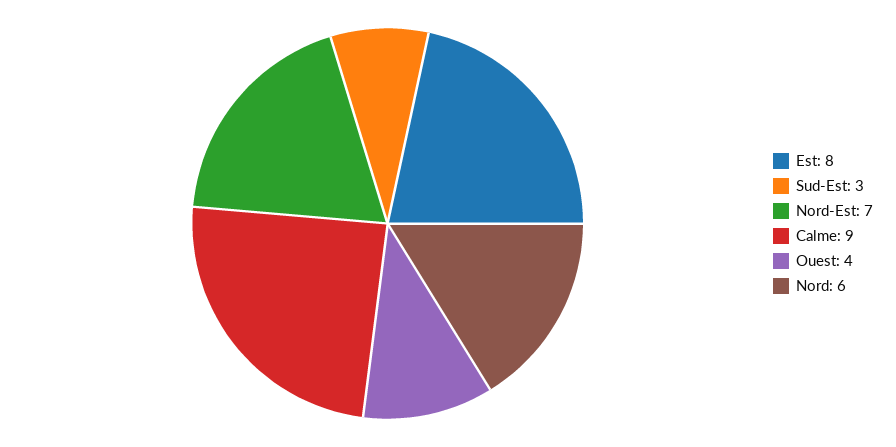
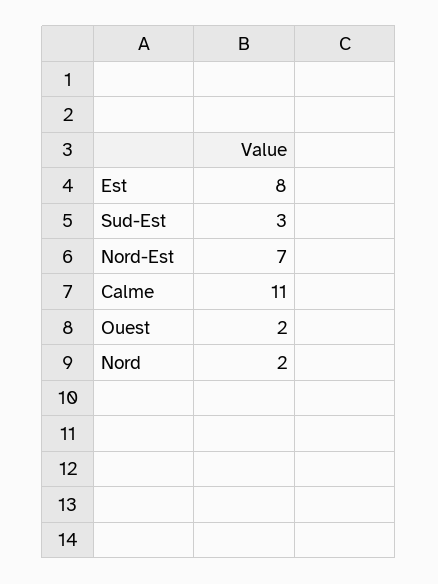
Calme: 9 -> 11
Ouest: 4 -> 2
Nord: 6 -> 2

